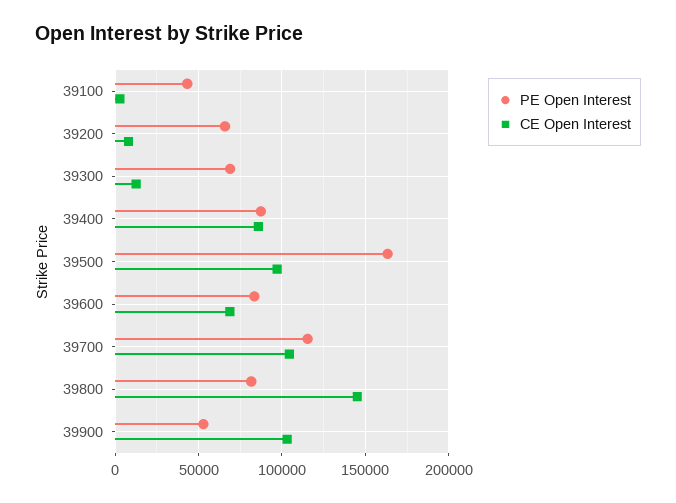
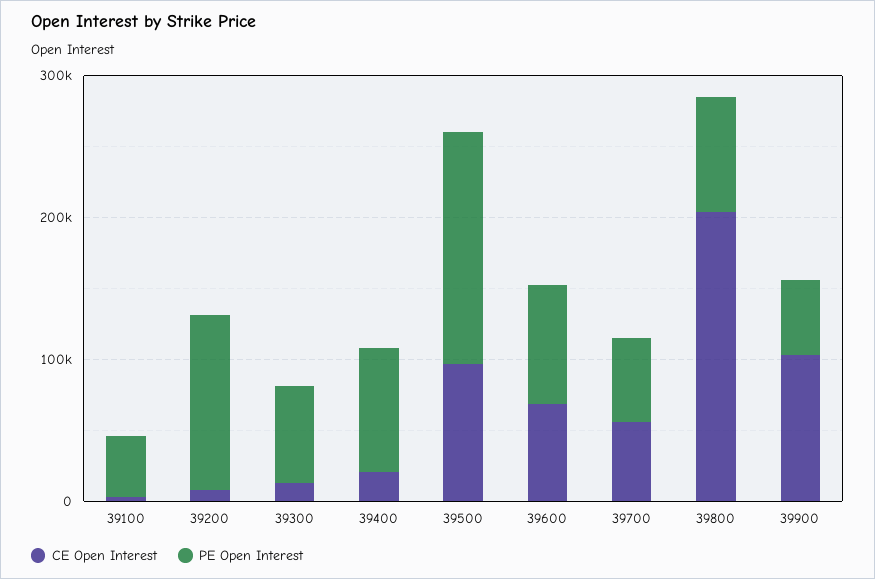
PE Open Interest, 39200: 65000 -> 120000
CE Open Interest, 39400: 85000 -> 20000
PE Open Interest, 39700: 115000 -> 60000
CE Open Interest, 39700: 105000 -> 60000
CE Open Interest, 39800: 145000 -> 200000

